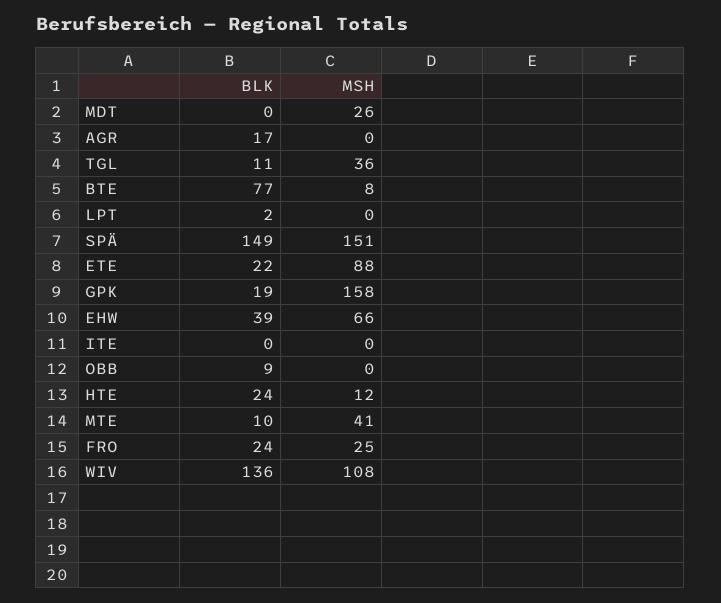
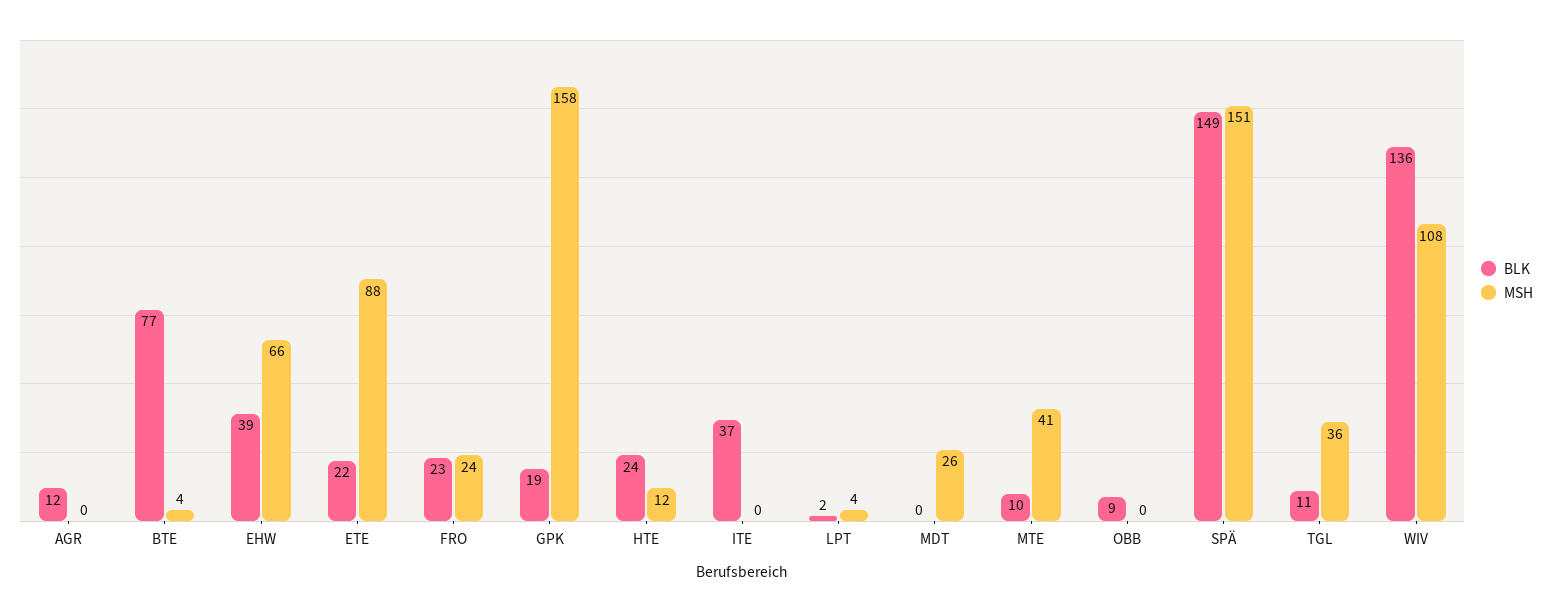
BLK, AGR: 17 -> 12
MSH, BTE: 8 -> 4
MSH, LPT: 0 -> 4
BLK, ITE: 0 -> 37
BLK, FRO: 24 -> 23
MSH, FRO: 25 -> 24

